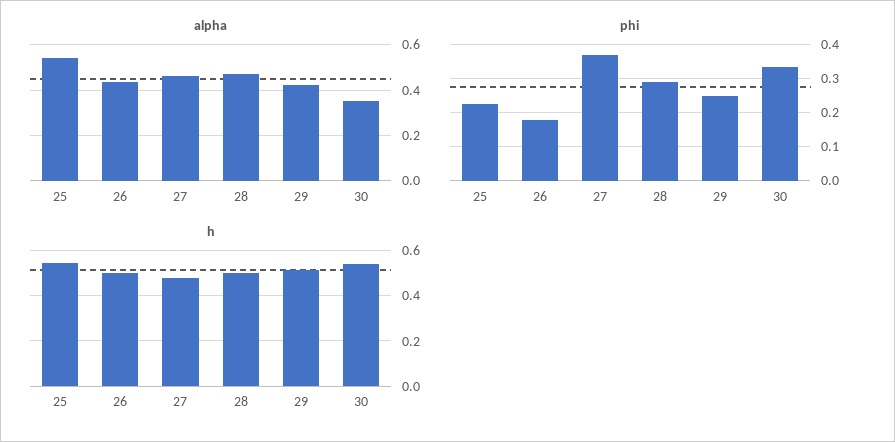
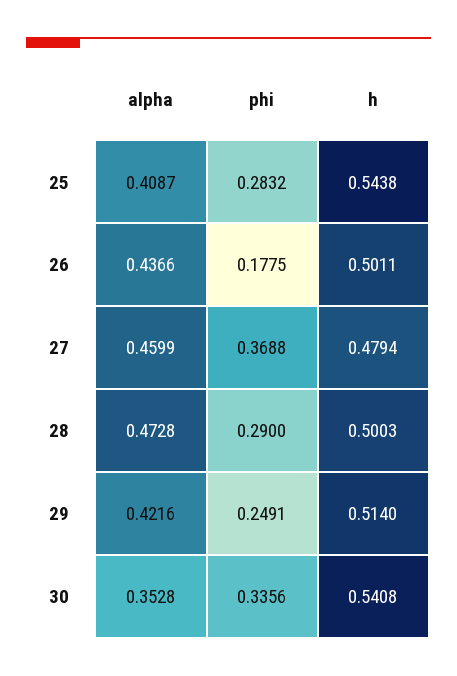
alpha, 25: 0.55 -> 0.4087
phi, 25: 0.22 -> 0.2832

